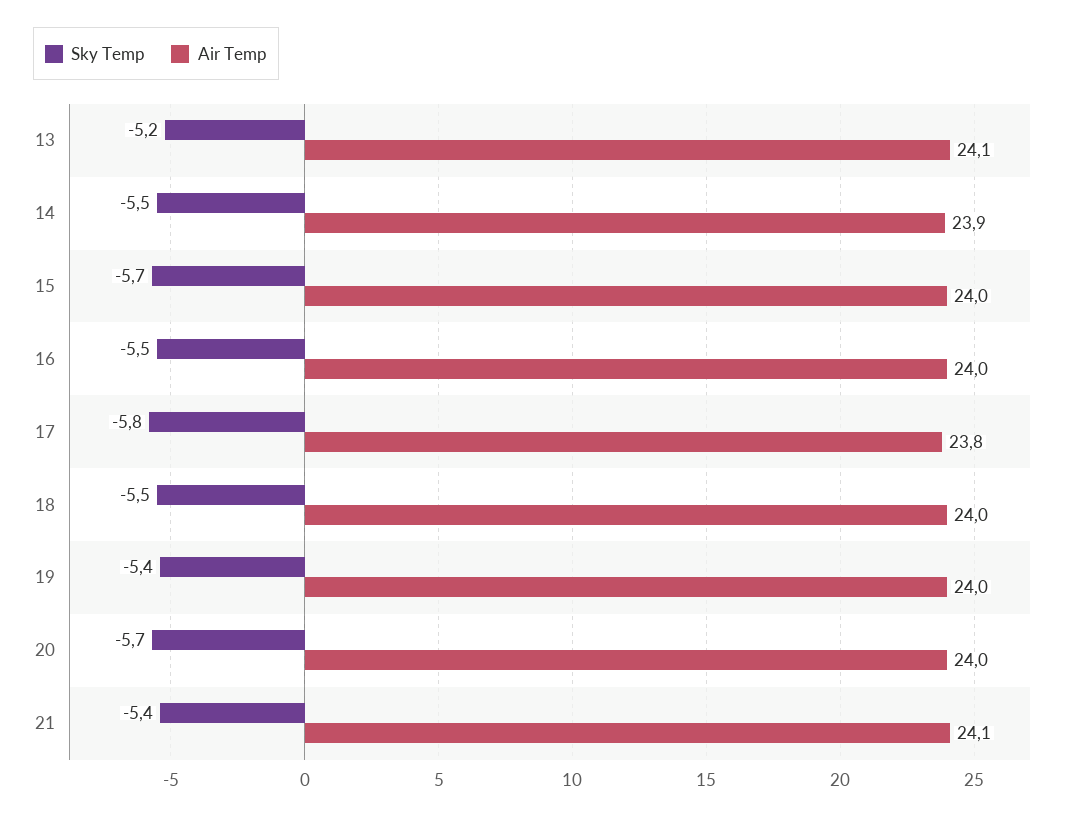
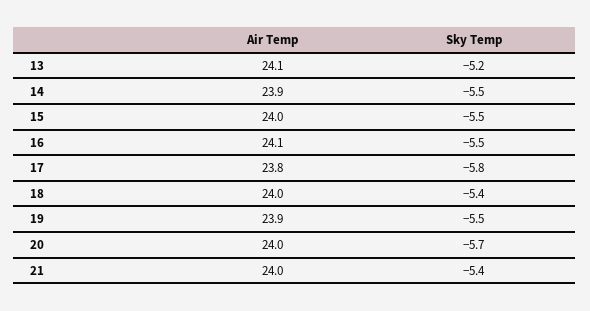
Sky Temp, 15: -5.7 -> -5.5
Air Temp, 16: 24 -> 24.1
Sky Temp, 18: -5.5 -> -5.4
Sky Temp, 19: -5.4 -> -5.5
Air Temp, 19: 24 -> 23.9
Air Temp, 21: 24.1 -> 24

